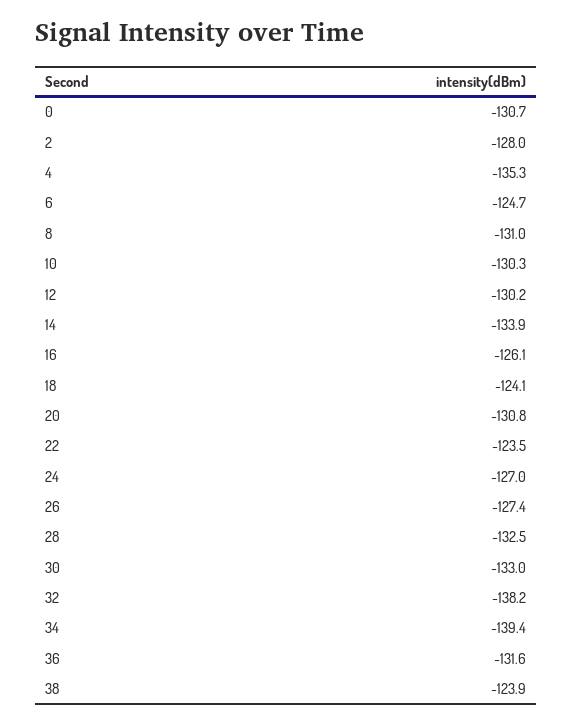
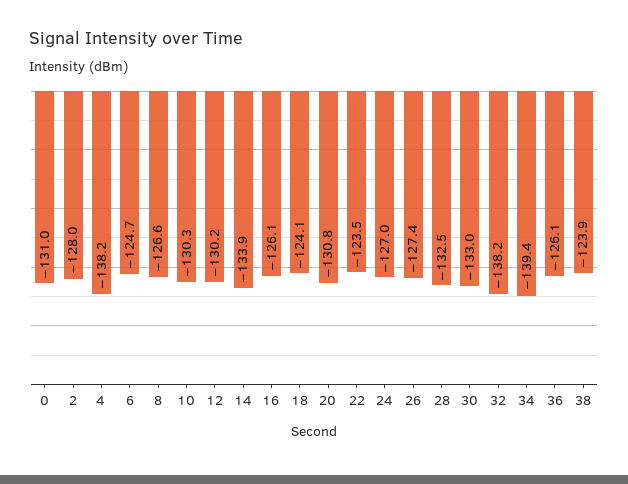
0: -130.7 -> -131
4: -135.3 -> -138.2
8: -131 -> -126.6
36: -131.6 -> -126.1

